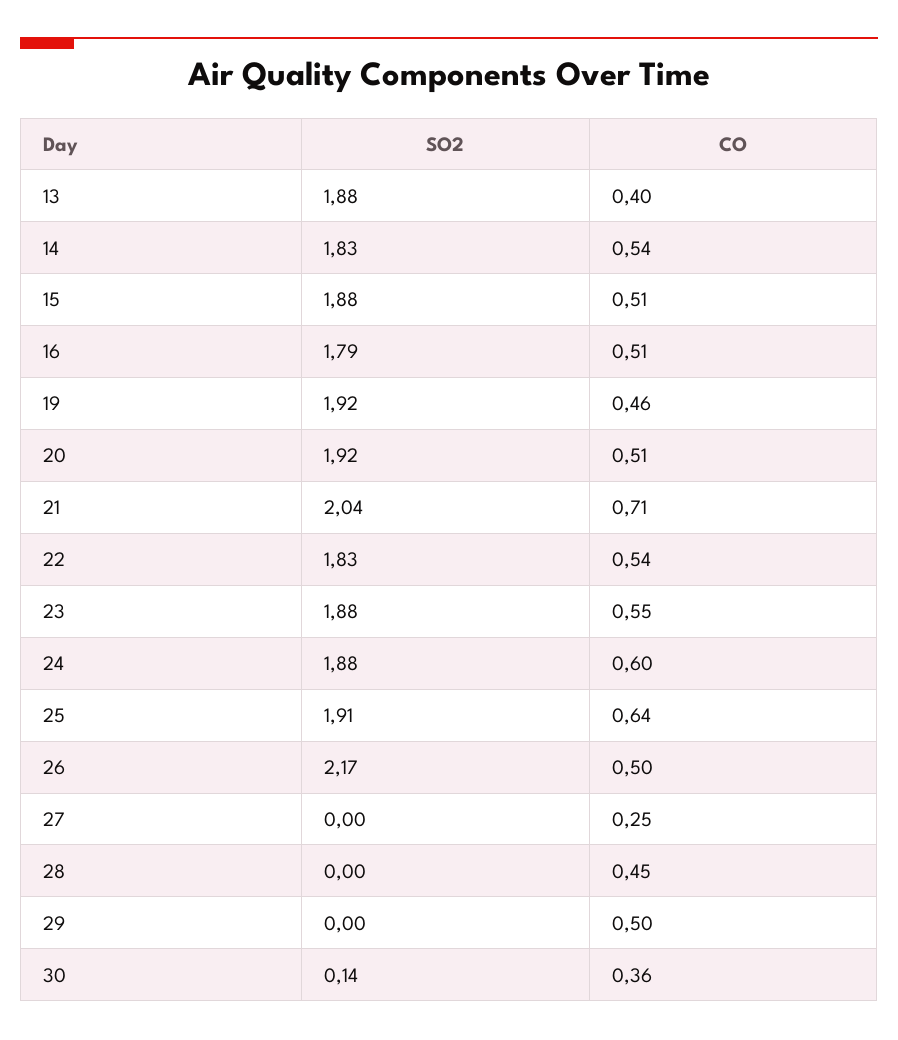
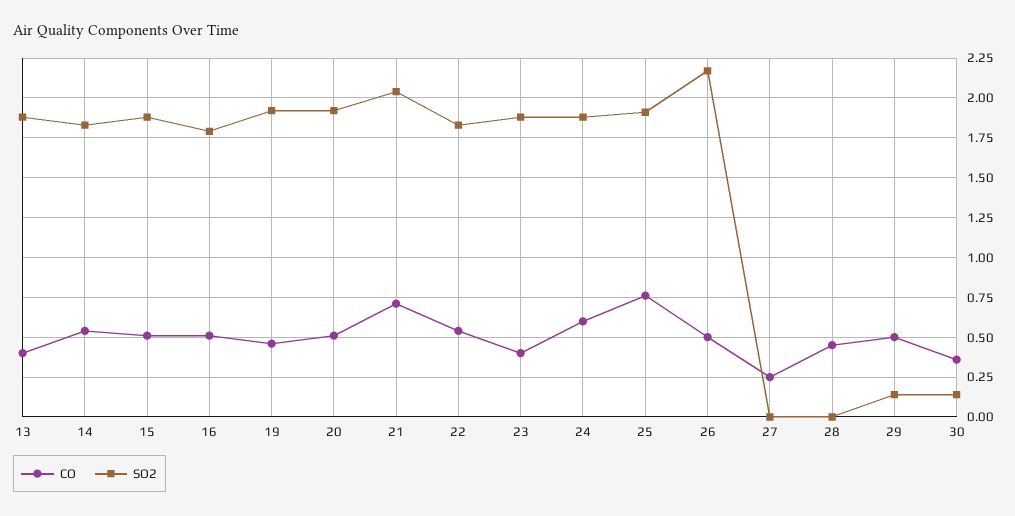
CO, 23: 0.55 -> 0.4
CO, 25: 0.64 -> 0.75
SO2, 29: 0 -> 0.15

